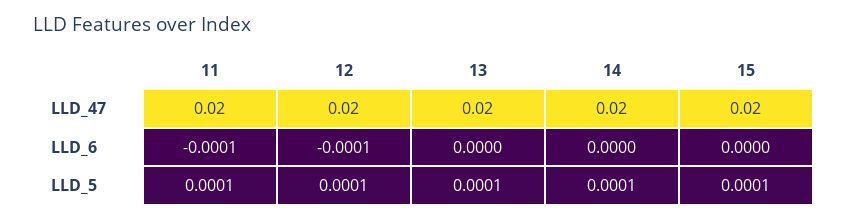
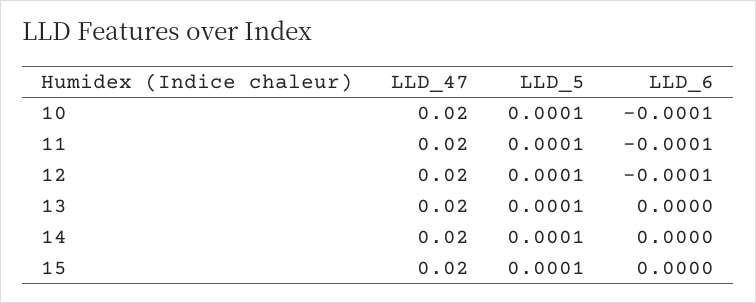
10, LLD_47: none -> 0.02
10, LLD_5: none -> 0.0001
10, LLD_6: none -> -0.0001

